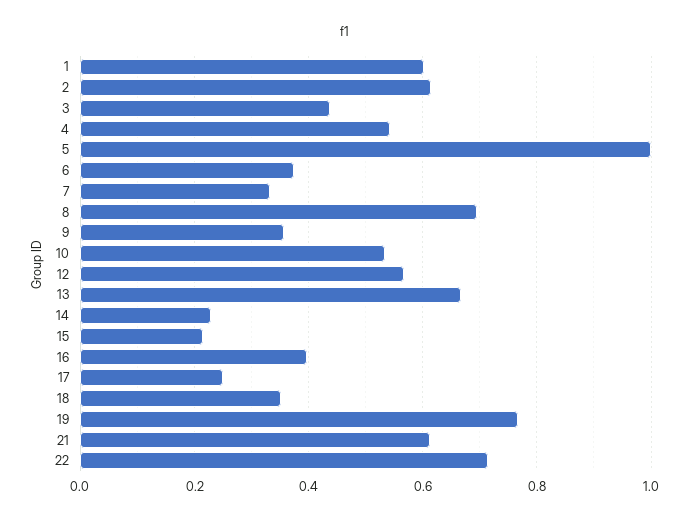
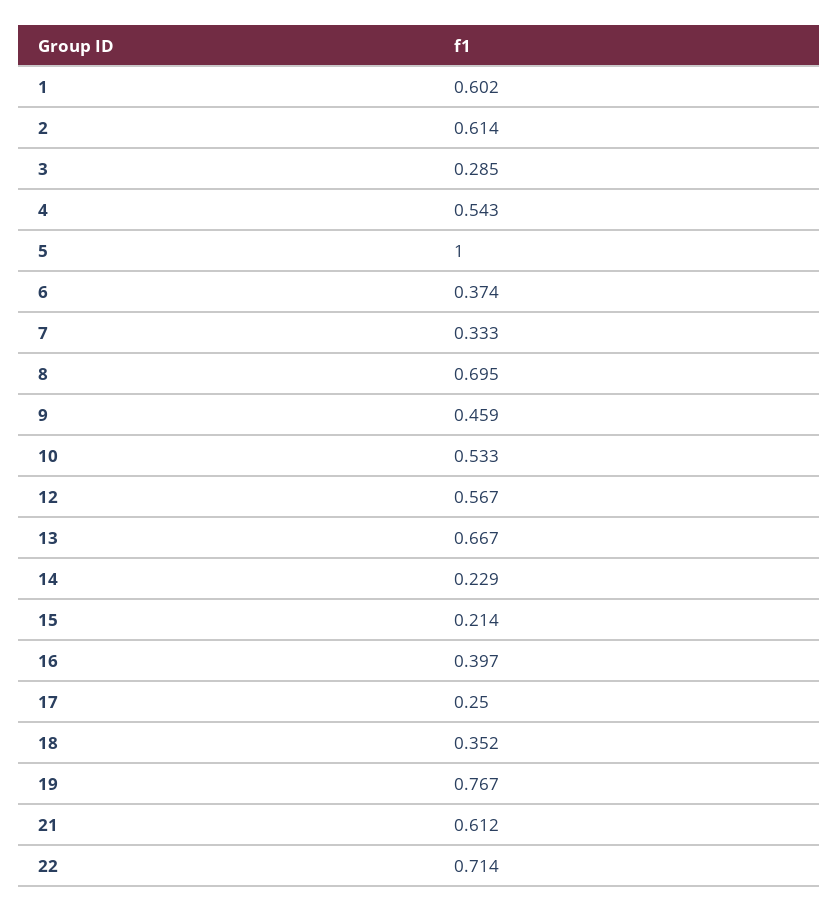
3: 0.44 -> 0.285
9: 0.36 -> 0.459

